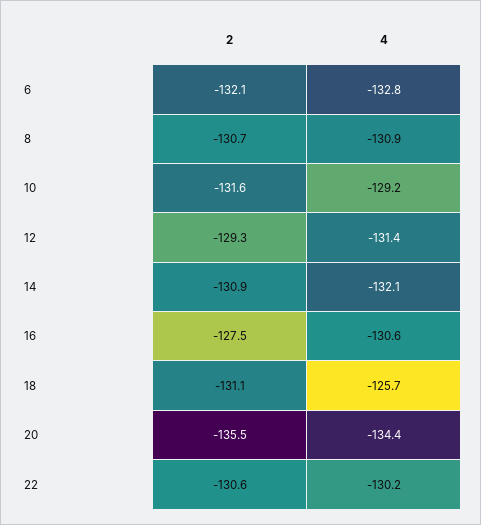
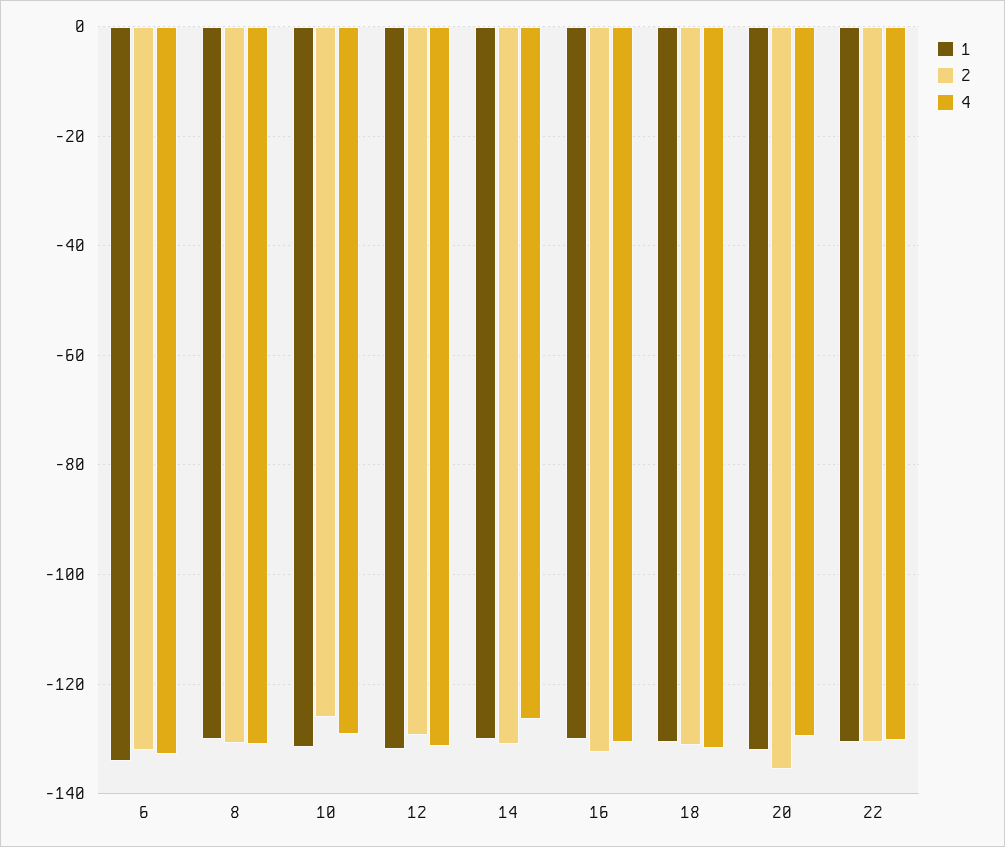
2, 10: -131.6 -> -126
4, 14: -132.1 -> -126
2, 16: -127.5 -> -132
4, 18: -125.7 -> -132
4, 20: -134.4 -> -130
1, 6: none -> -134
1, 8: none -> -130
1, 10: none -> -132
1, 12: none -> -132
1, 14: none -> -130
1, 16: none -> -130
1, 18: none -> -130
1, 20: none -> -132
1, 22: none -> -130

